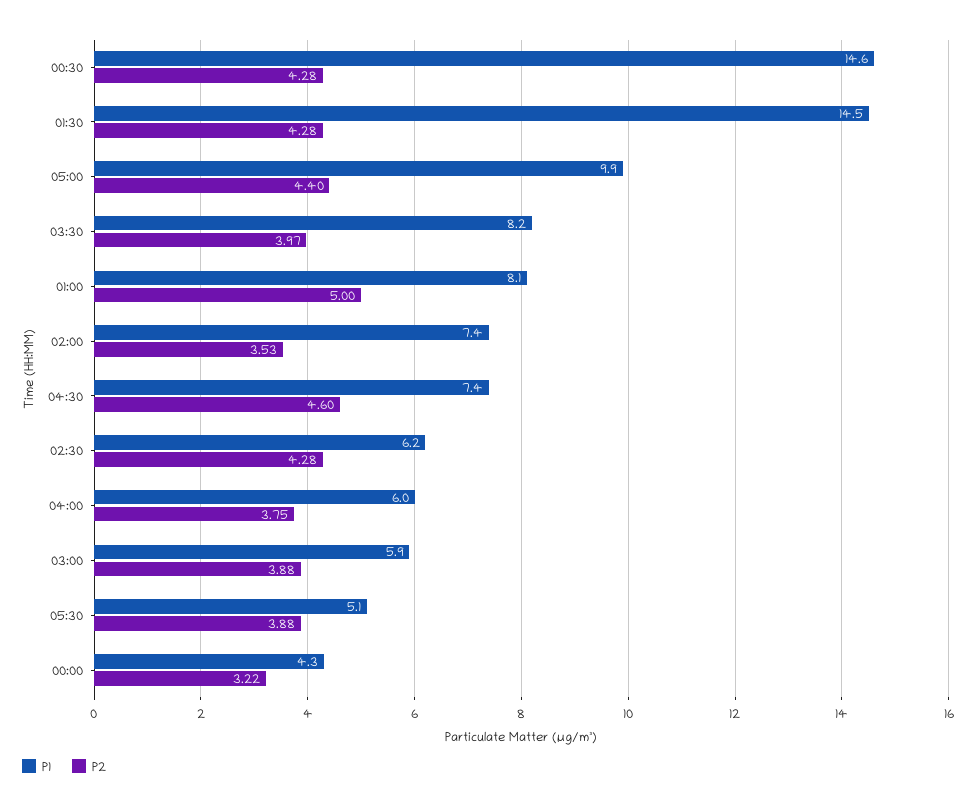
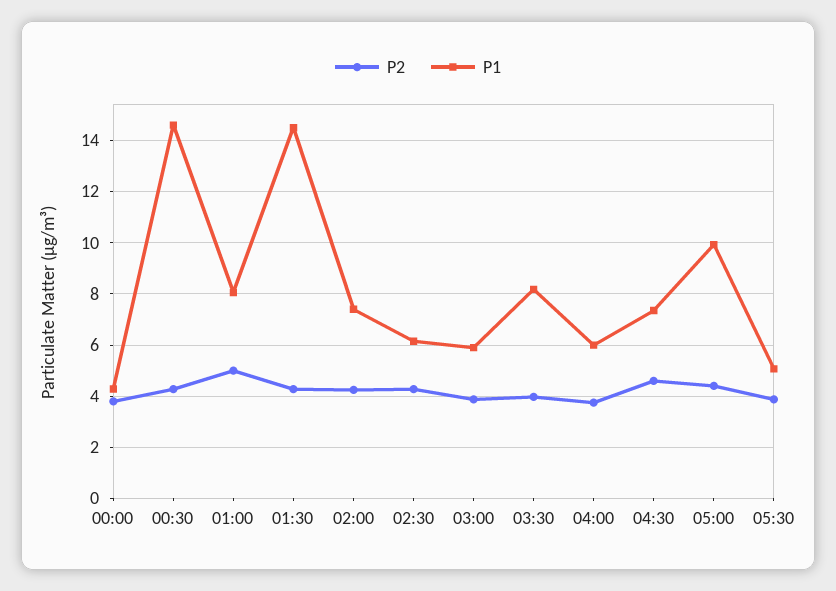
P2, 02:00: 3.53 -> 4.25
P2, 00:00: 3.22 -> 3.75

